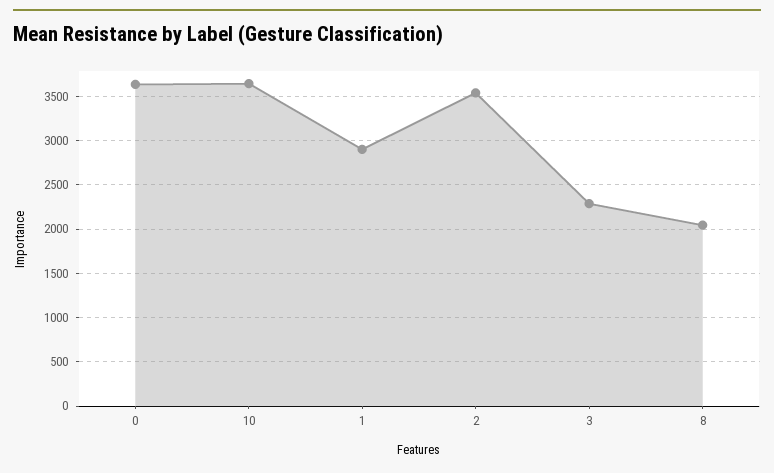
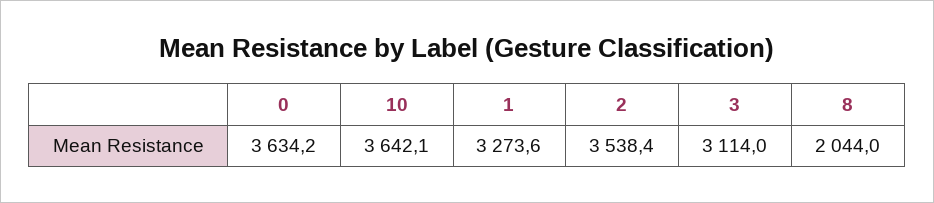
1: 2900 -> 3273.6
3: 2300 -> 3114

